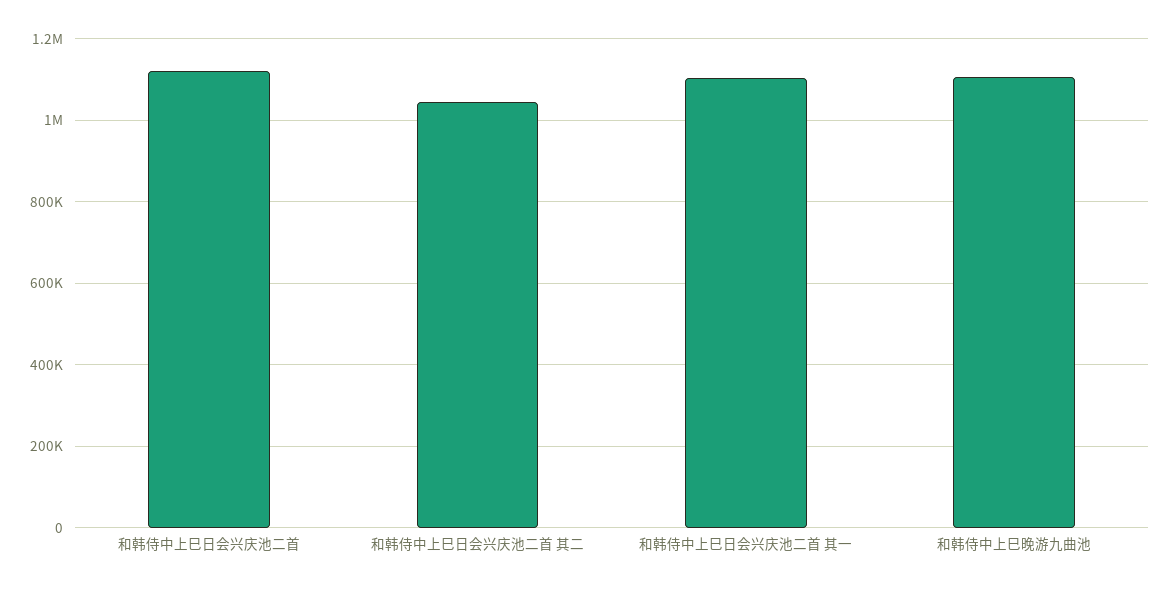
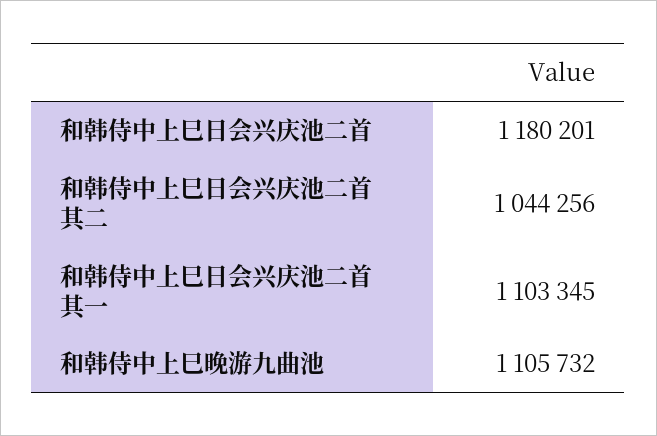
和韩侍中上巳日会兴庆池二首: 1120000 -> 1180201

